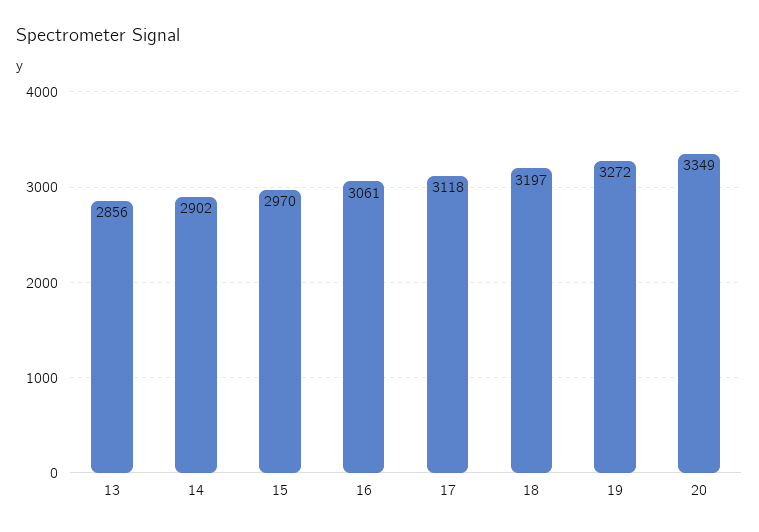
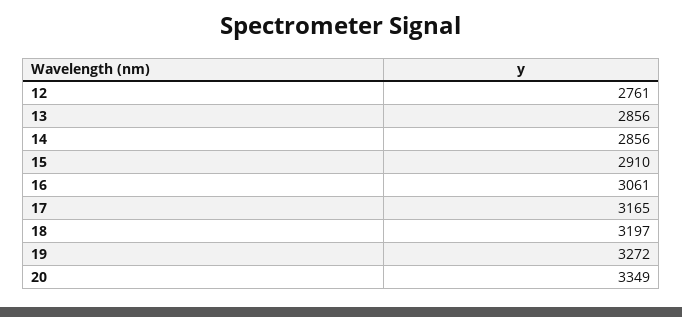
14: 2902 -> 2856
15: 2970 -> 2910
17: 3118 -> 3165
12: none -> 2761

